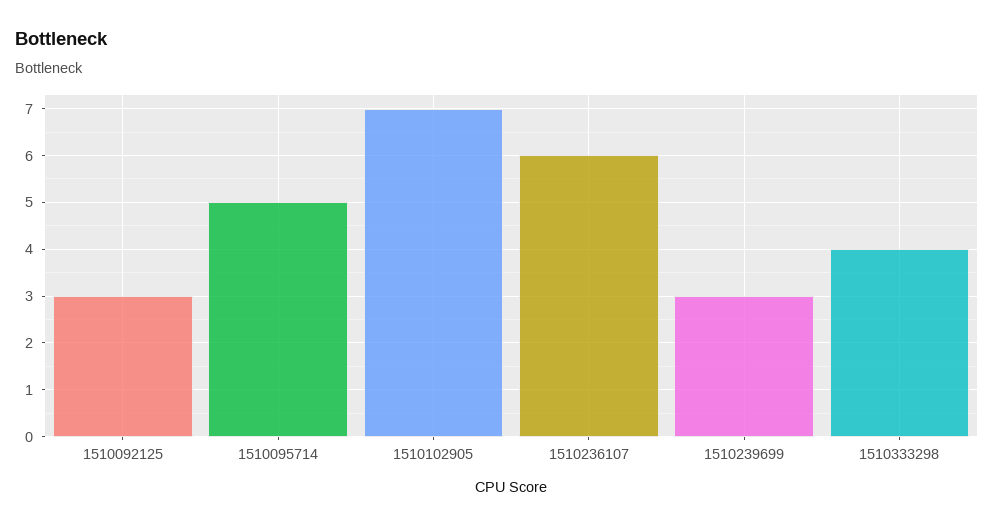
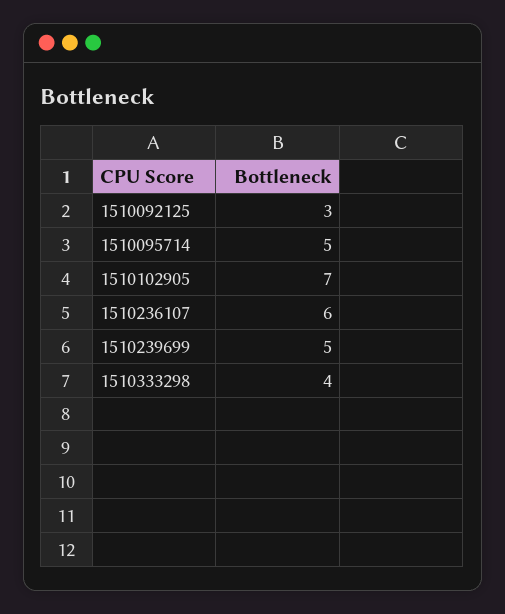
1510239699: 3 -> 5

